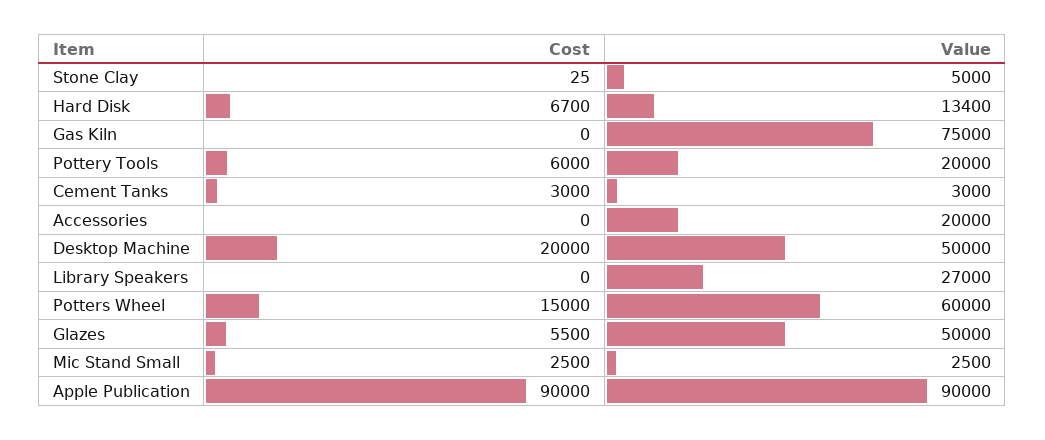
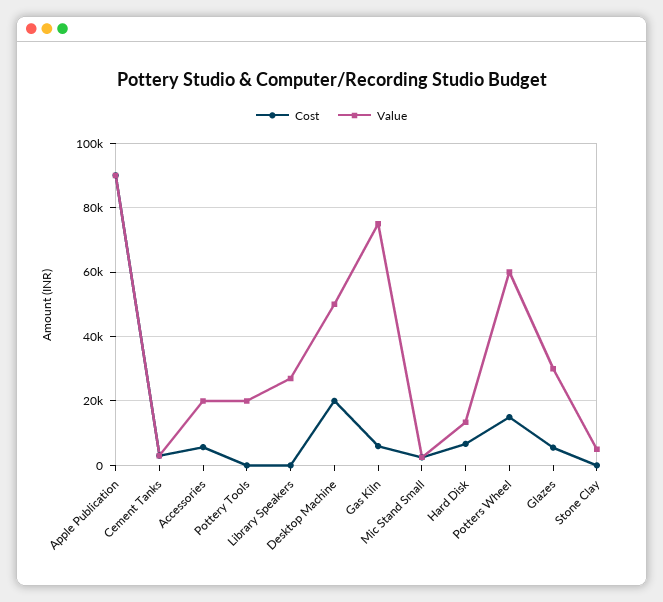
Cost, Gas Kiln: 0 -> 6000
Cost, Pottery Tools: 6000 -> 0
Cost, Accessories: 0 -> 6000
Value, Glazes: 50000 -> 30000

